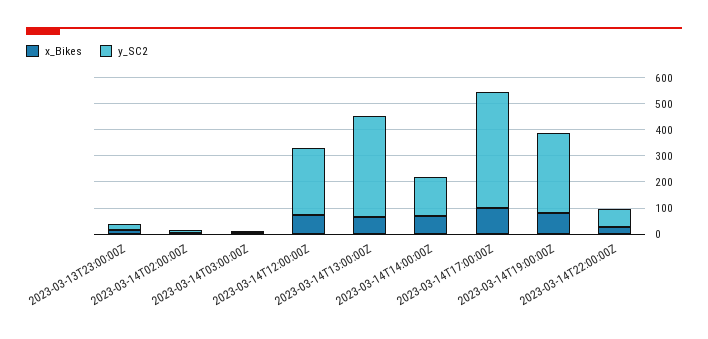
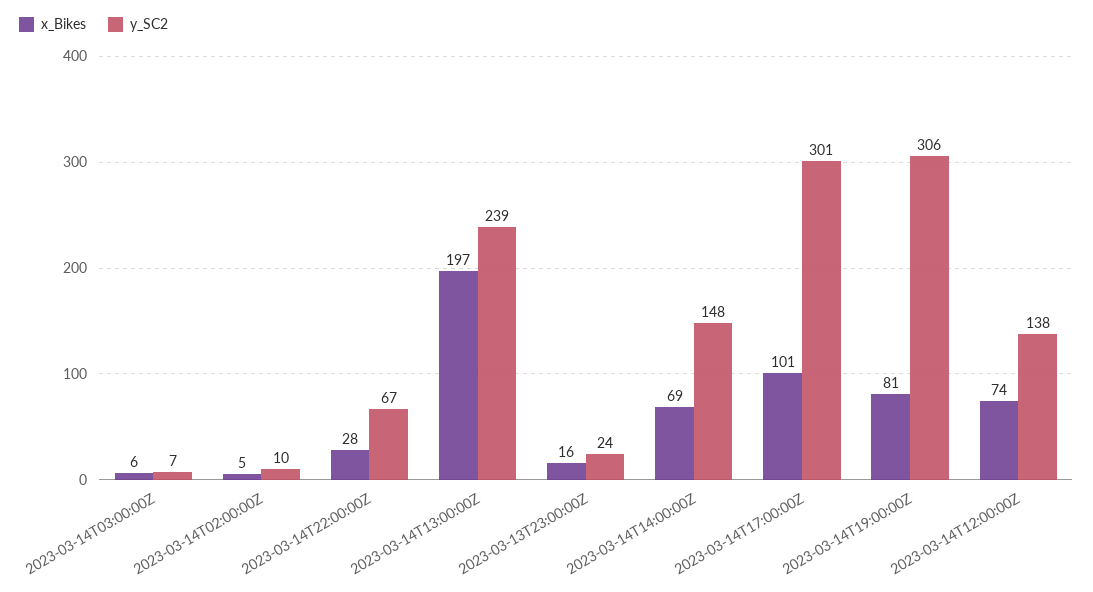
y_SC2, 2023-03-14T12:00:00Z: 250 -> 138
x_Bikes, 2023-03-14T13:00:00Z: 50 -> 197
y_SC2, 2023-03-14T13:00:00Z: 400 -> 239
y_SC2, 2023-03-14T17:00:00Z: 450 -> 301

